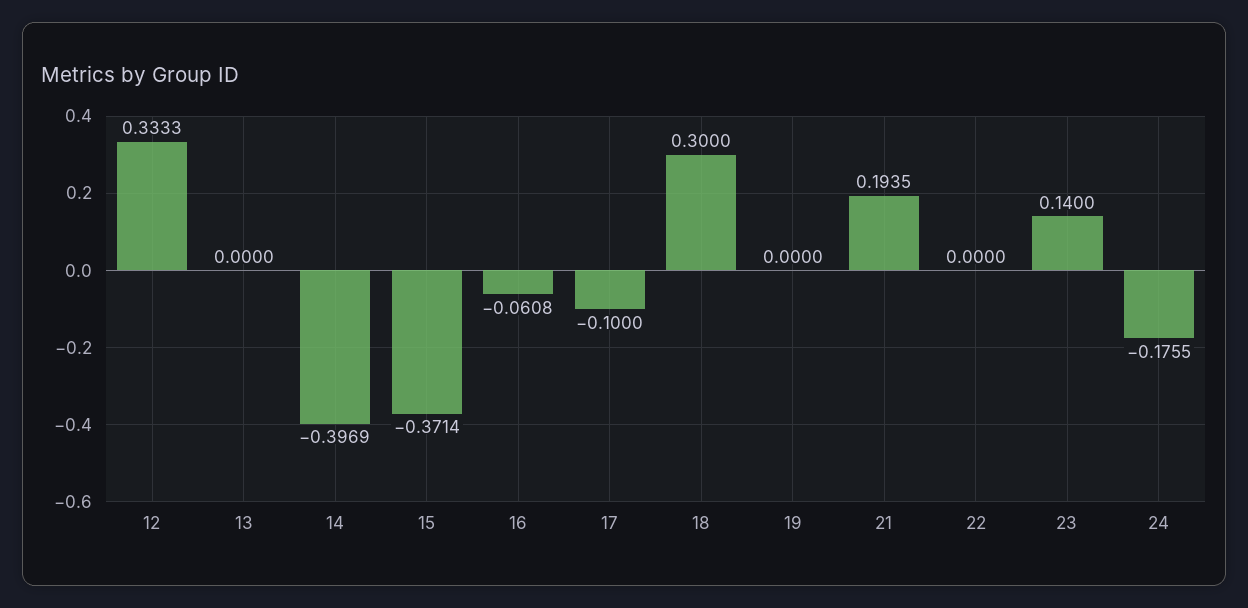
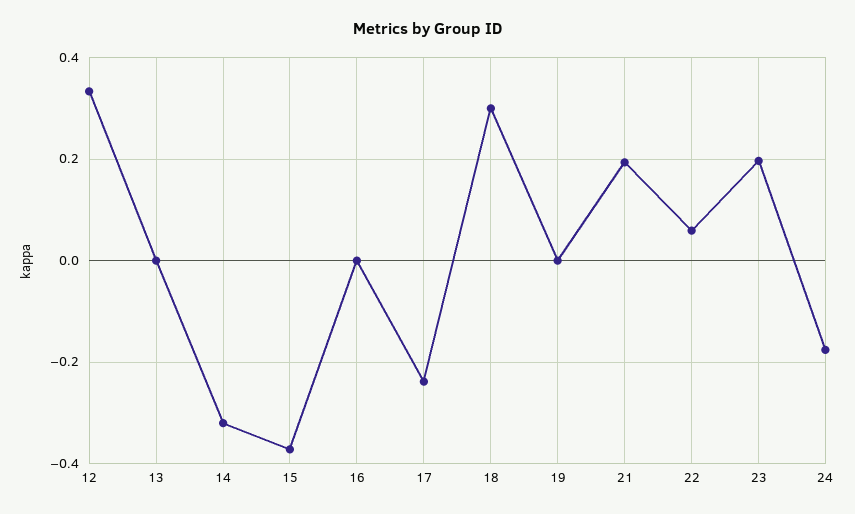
14: -0.3969 -> -0.32
16: -0.0608 -> 0
17: -0.1 -> -0.24
22: 0 -> 0.06
23: 0.14 -> 0.2

